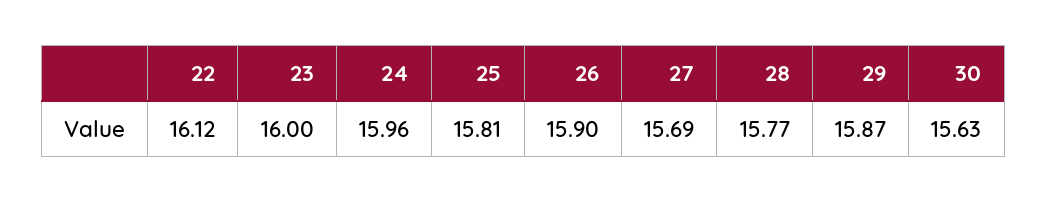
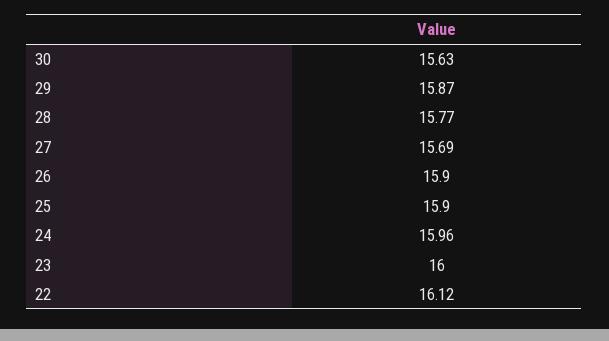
25: 15.81 -> 15.9

